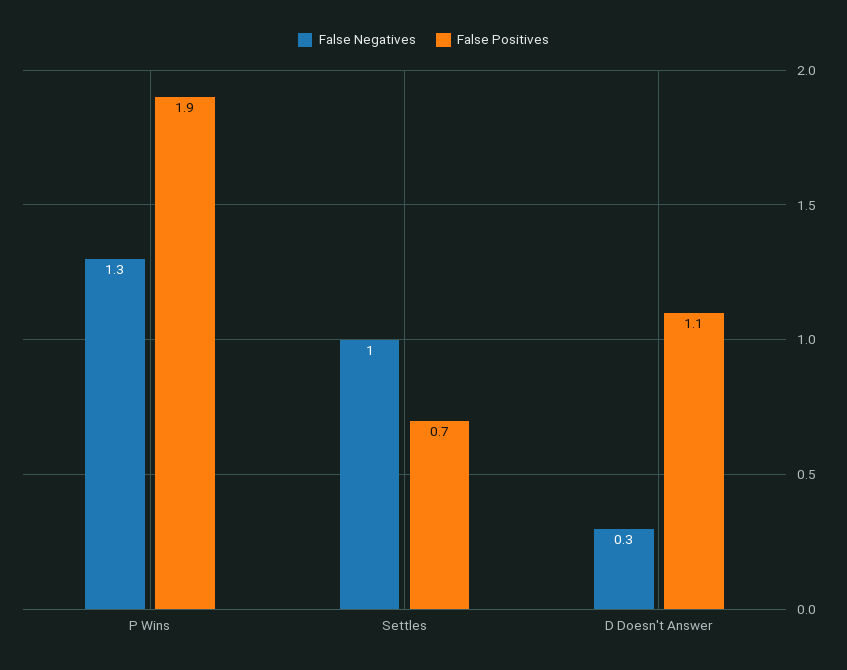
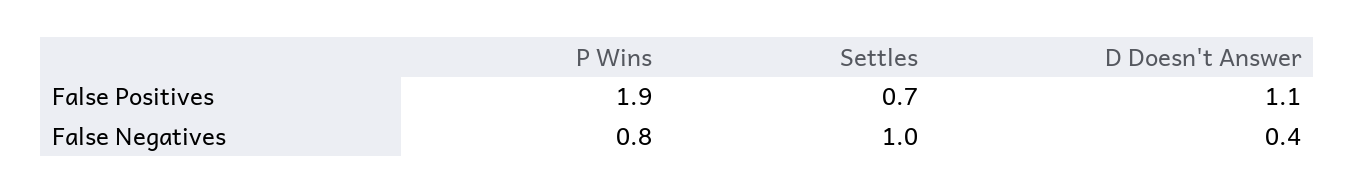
False Negatives, P Wins: 1.3 -> 0.8
False Negatives, D Doesn't Answer: 0.3 -> 0.4

